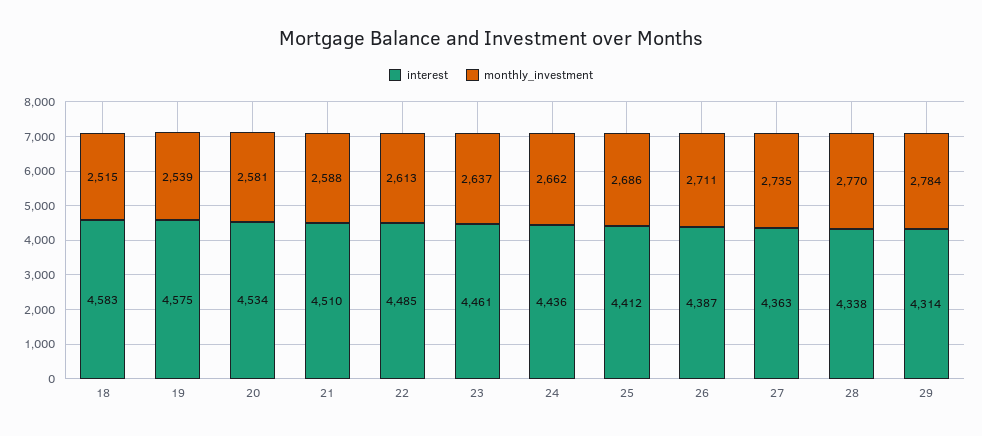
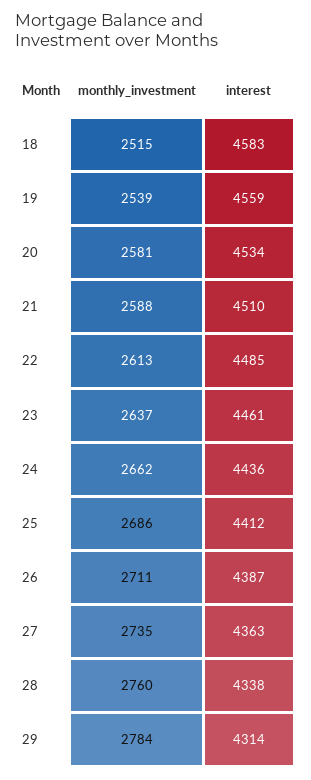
interest, 19: 4575 -> 4559
monthly_investment, 28: 2770 -> 2760

